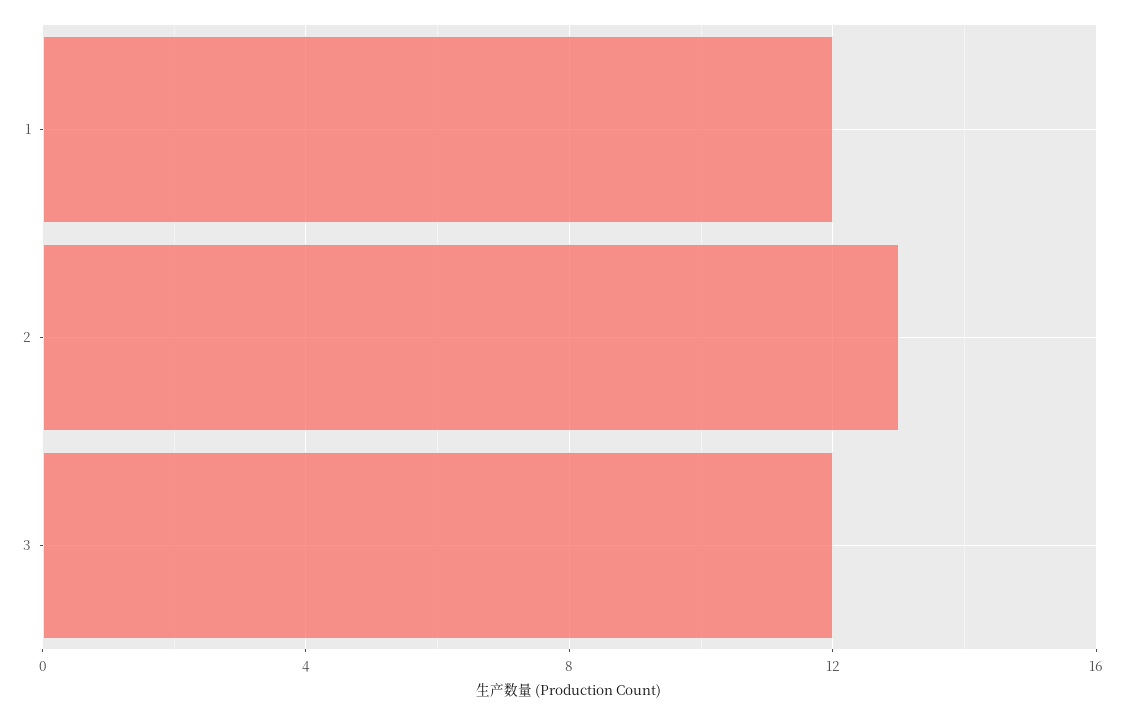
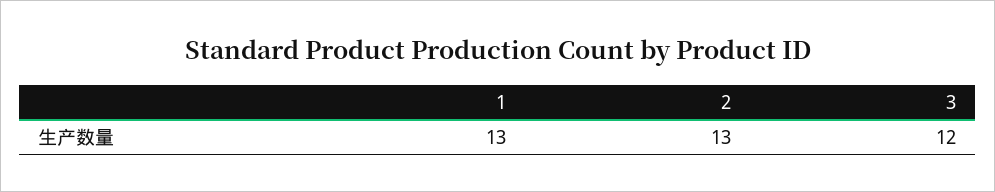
1: 12 -> 13

